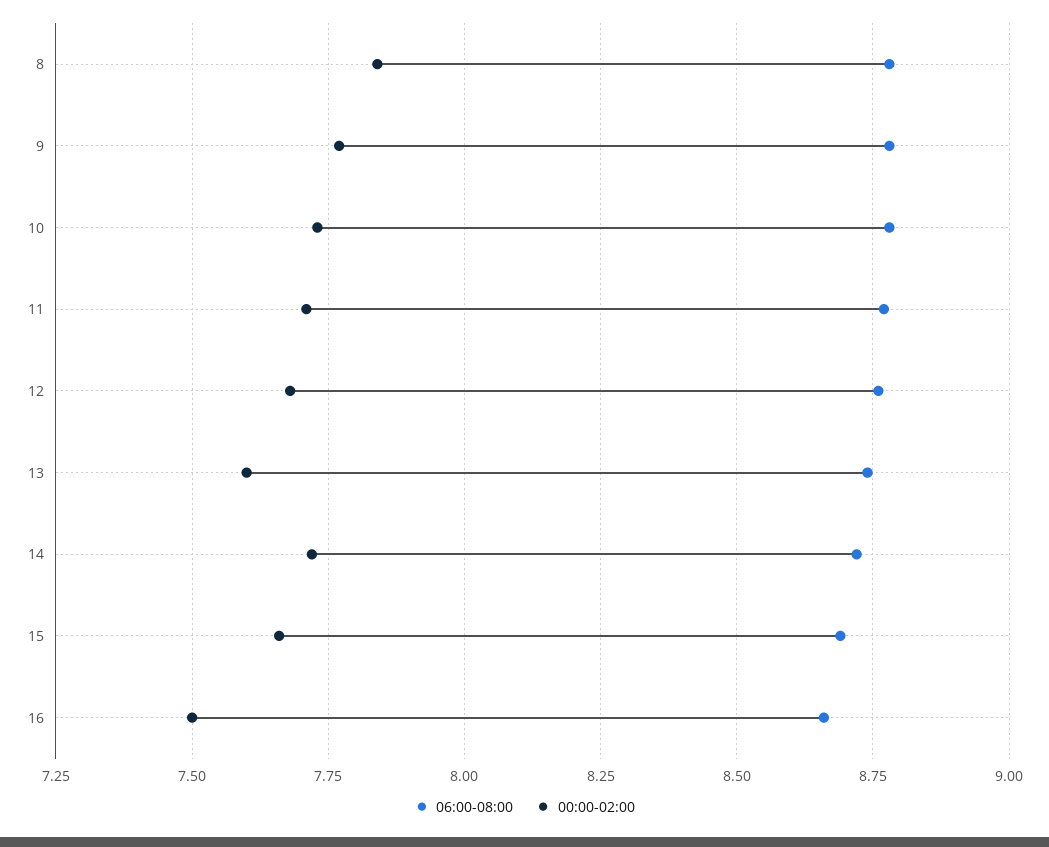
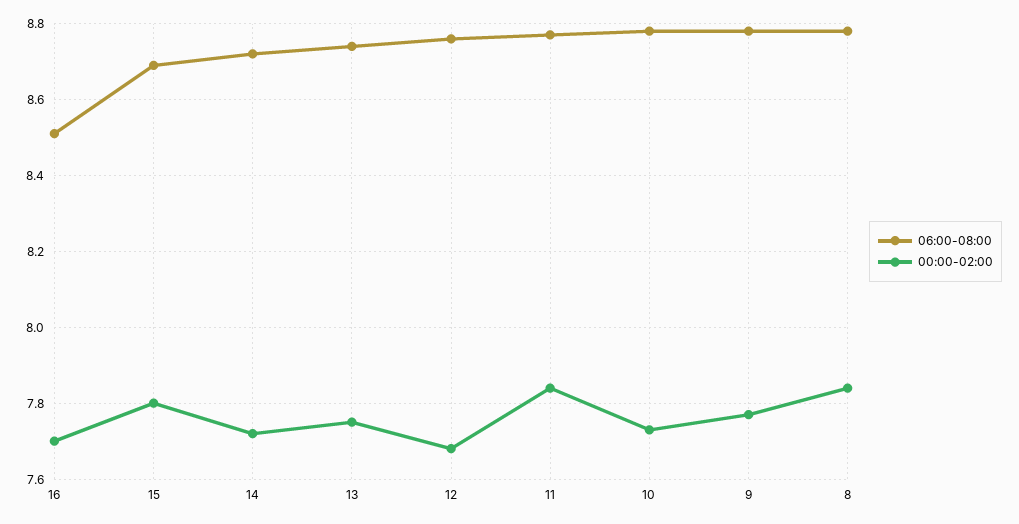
00:00-02:00, 11: 7.7 -> 7.85
00:00-02:00, 13: 7.6 -> 7.75
00:00-02:00, 15: 7.65 -> 7.8
06:00-08:00, 16: 8.65 -> 8.5
00:00-02:00, 16: 7.5 -> 7.7

